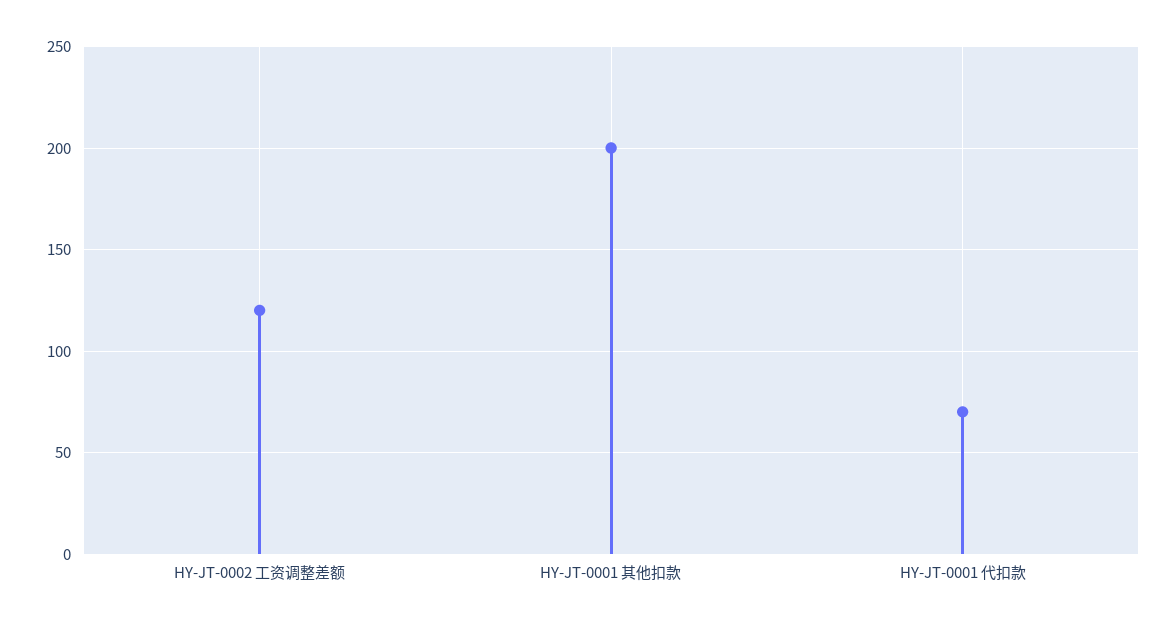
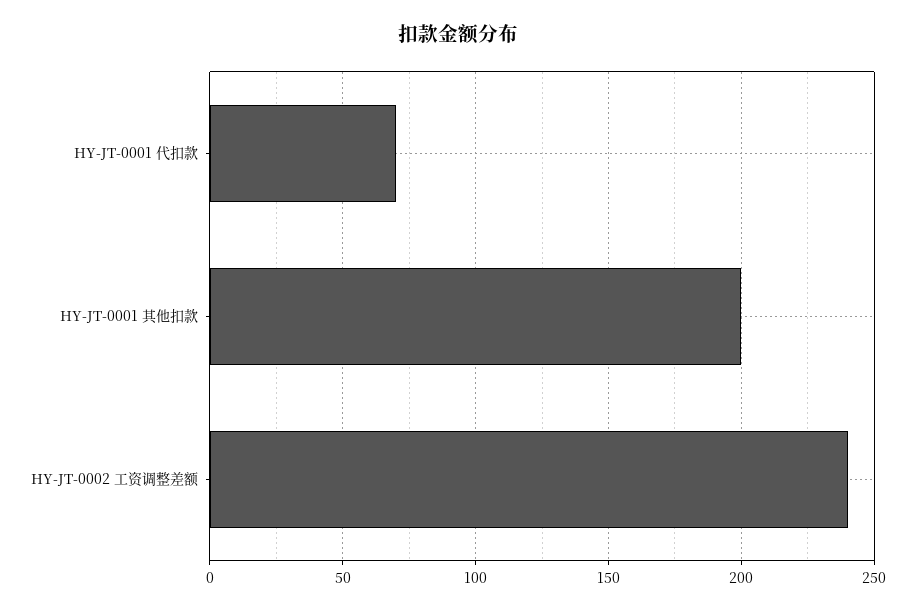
HY-JT-0002 工资调整差额: 120 -> 240

